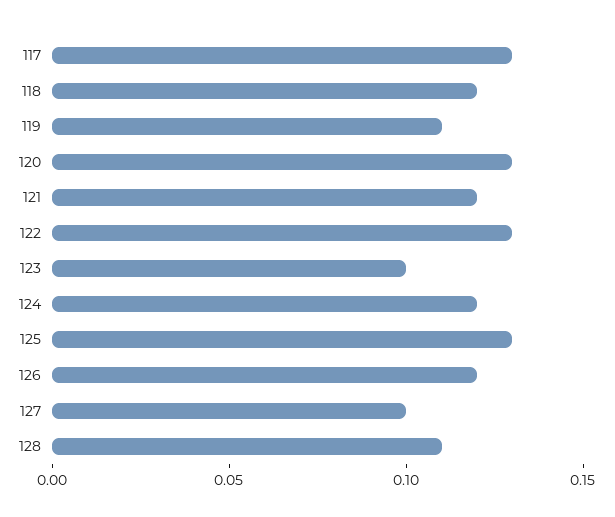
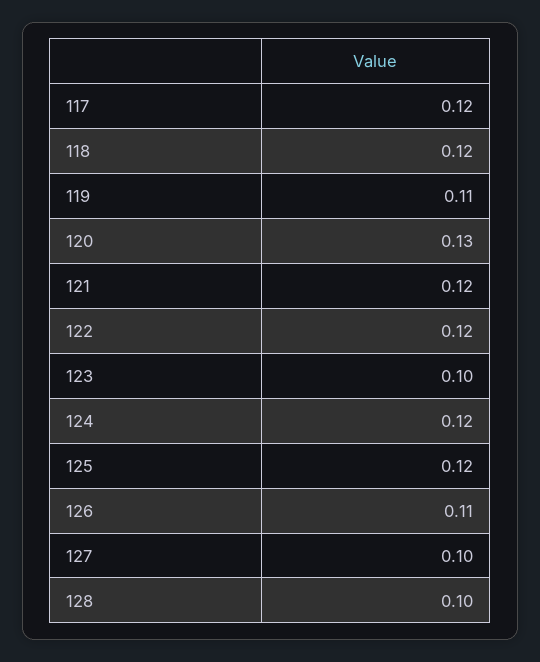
117: 0.13 -> 0.12
122: 0.13 -> 0.12
125: 0.13 -> 0.12
126: 0.12 -> 0.11
128: 0.11 -> 0.1

